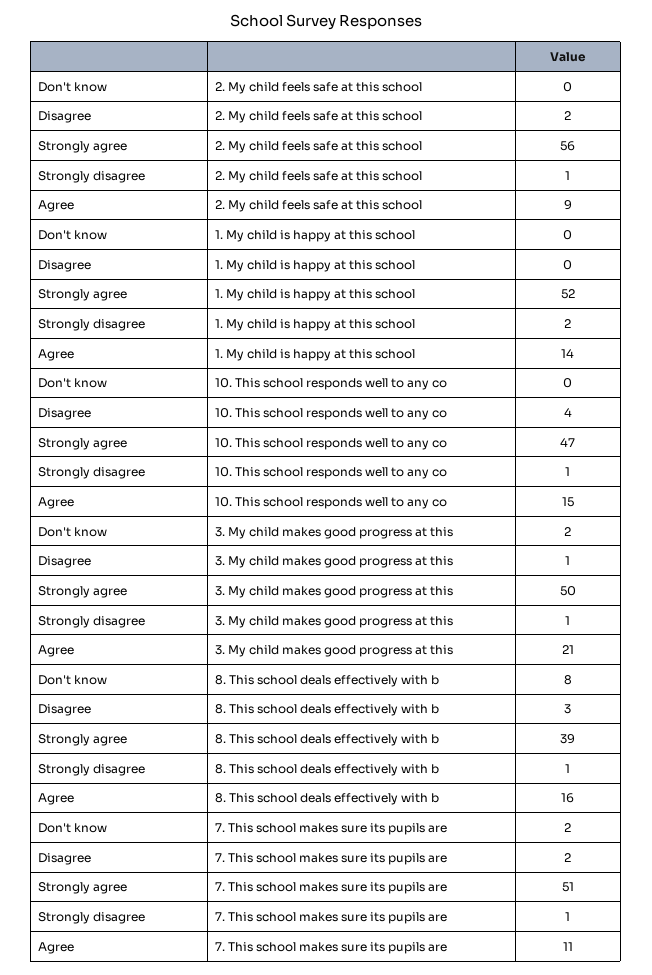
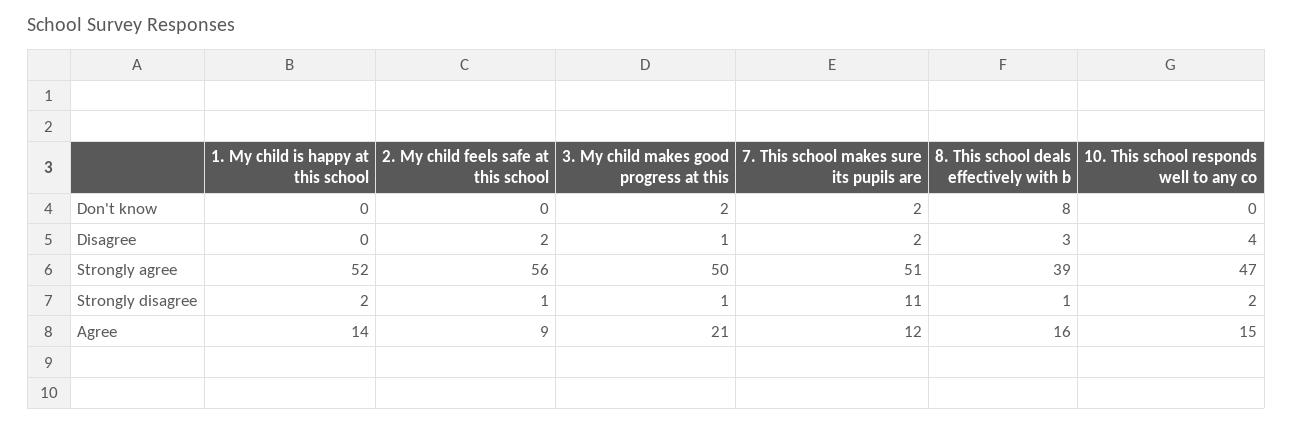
Strongly disagree, 10. This school responds well to any co: 1 -> 2
Strongly disagree, 7. This school makes sure its pupils are: 1 -> 11
Agree, 7. This school makes sure its pupils are: 11 -> 12

